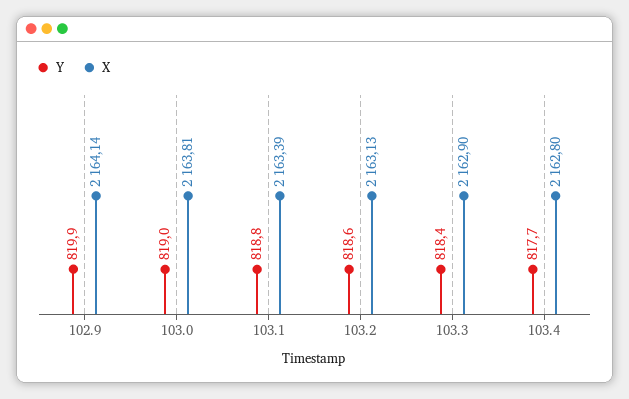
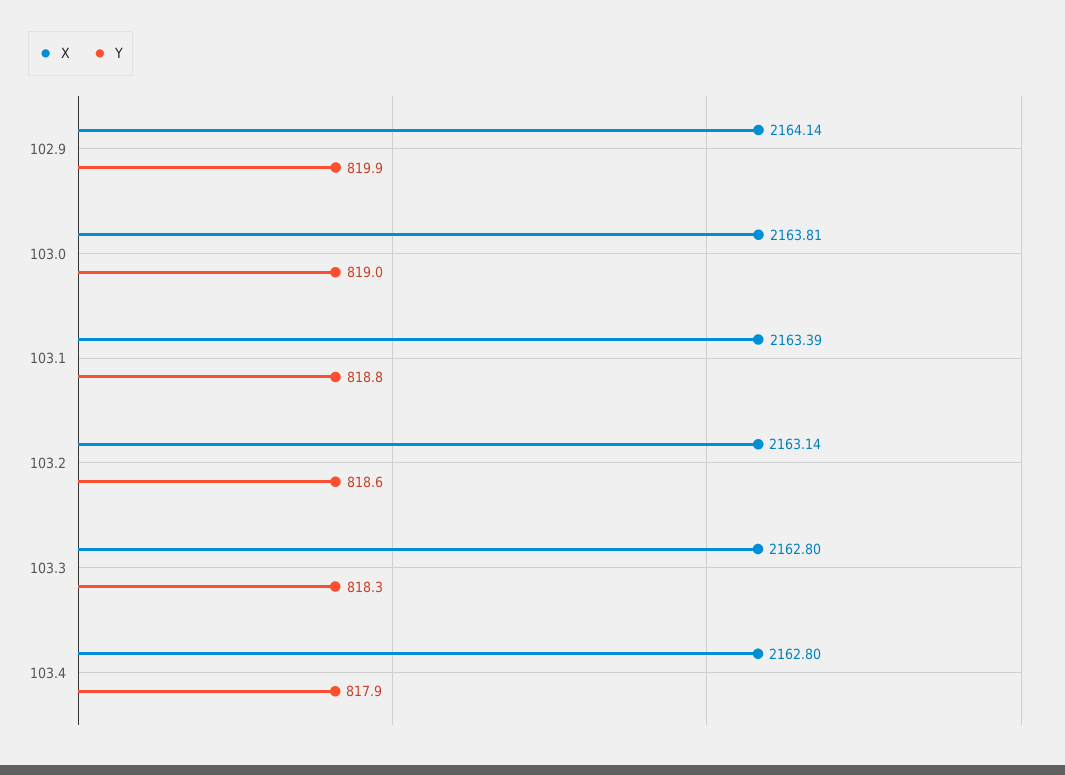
X, 103.2: 2163.13 -> 2163.14
Y, 103.3: 818.4 -> 818.3
X, 103.3: 2162.9 -> 2162.8
Y, 103.4: 817.7 -> 817.9

